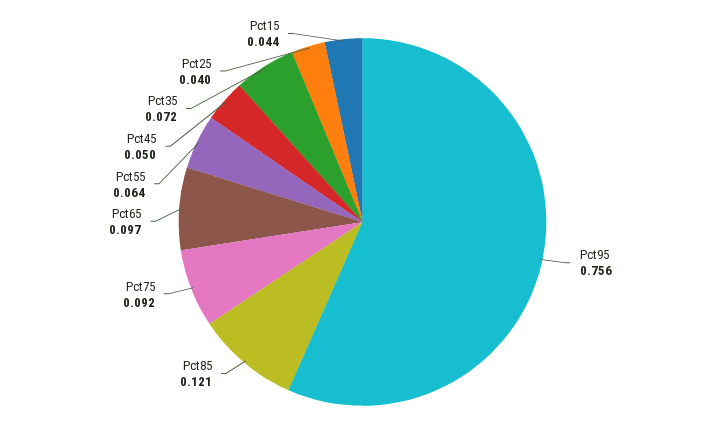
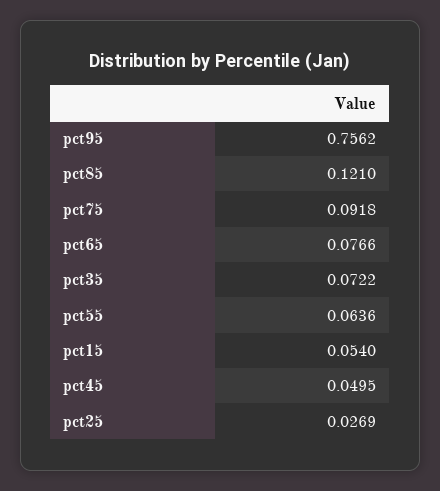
Pct65: 0.097 -> 0.0766
Pct25: 0.04 -> 0.0269
Pct15: 0.044 -> 0.054

